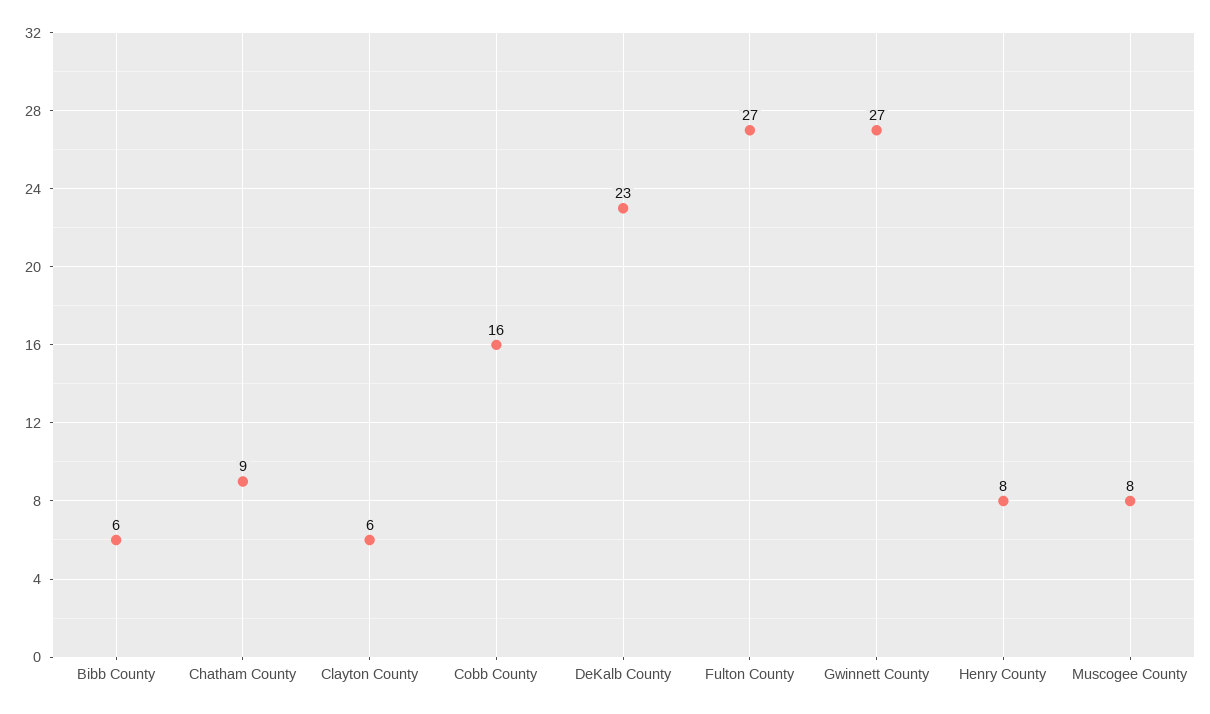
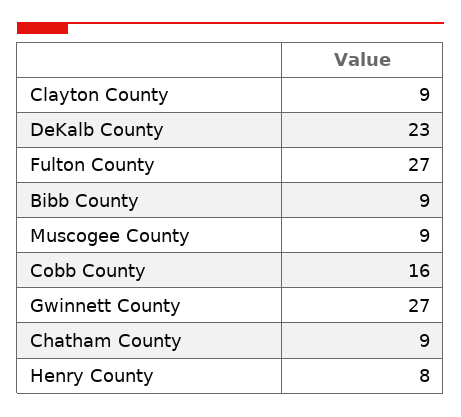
Bibb County: 6 -> 9
Clayton County: 6 -> 9
Muscogee County: 8 -> 9

